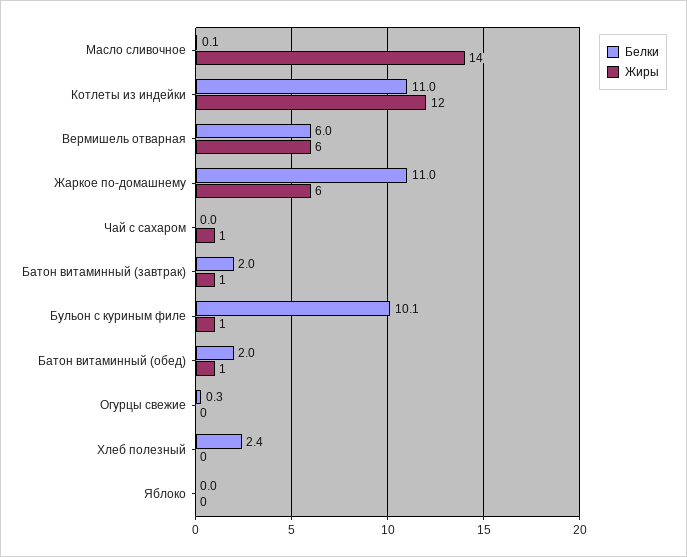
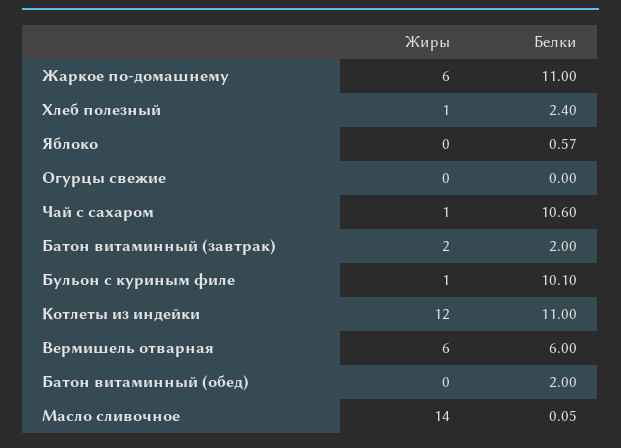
Белки, Чай с сахаром: 0 -> 10.6
Жиры, Батон витаминный (завтрак): 1 -> 2
Жиры, Батон витаминный (обед): 1 -> 0
Белки, Огурцы свежие: 0.3 -> 0
Жиры, Хлеб полезный: 0 -> 1
Белки, Яблоко: 0 -> 0.57

